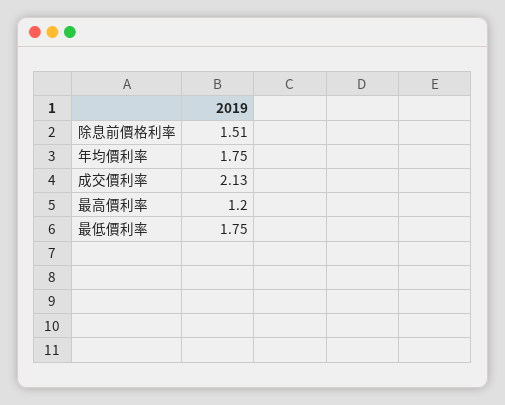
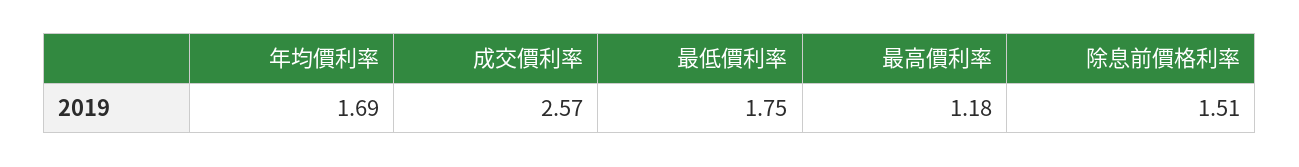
年均價利率: 1.75 -> 1.69
成交價利率: 2.13 -> 2.57
最高價利率: 1.2 -> 1.18

